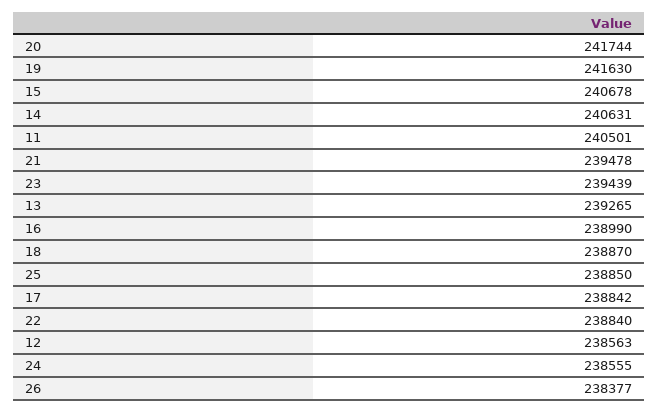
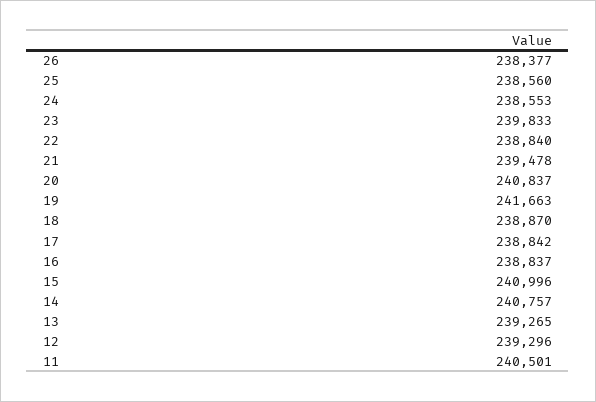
20: 241744 -> 240837
19: 241630 -> 241663
15: 240678 -> 240996
14: 240631 -> 240757
23: 239439 -> 239833
16: 238990 -> 238837
25: 238850 -> 238560
12: 238563 -> 239296
24: 238555 -> 238553

